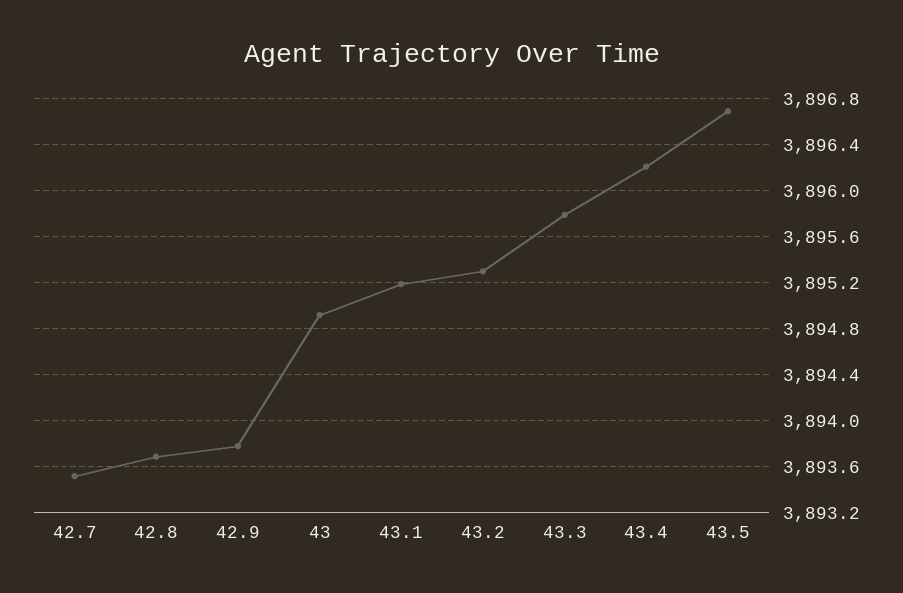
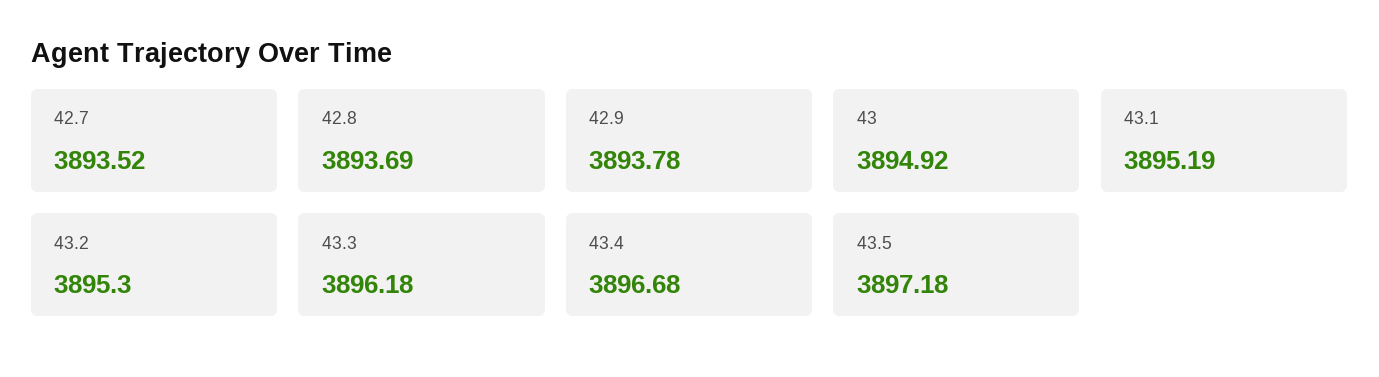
43.3: 3895.8 -> 3896.18
43.4: 3896.2 -> 3896.68
43.5: 3896.7 -> 3897.18

